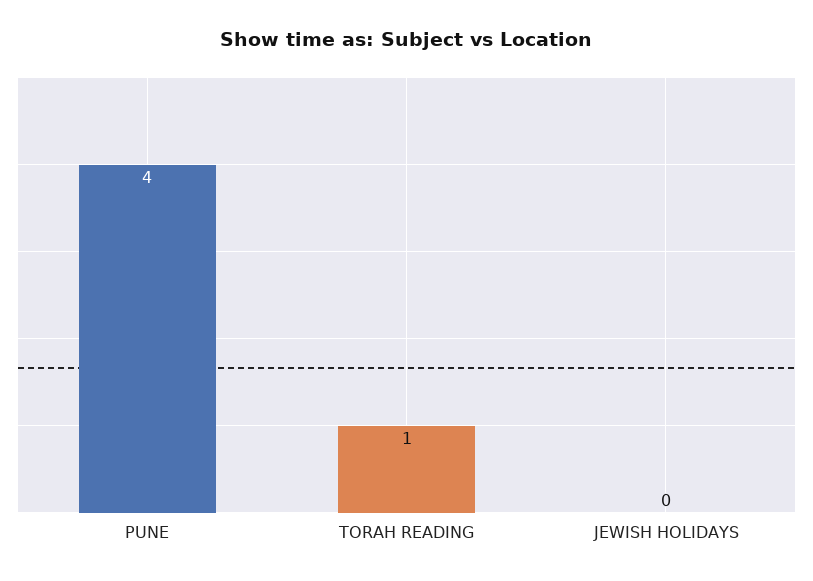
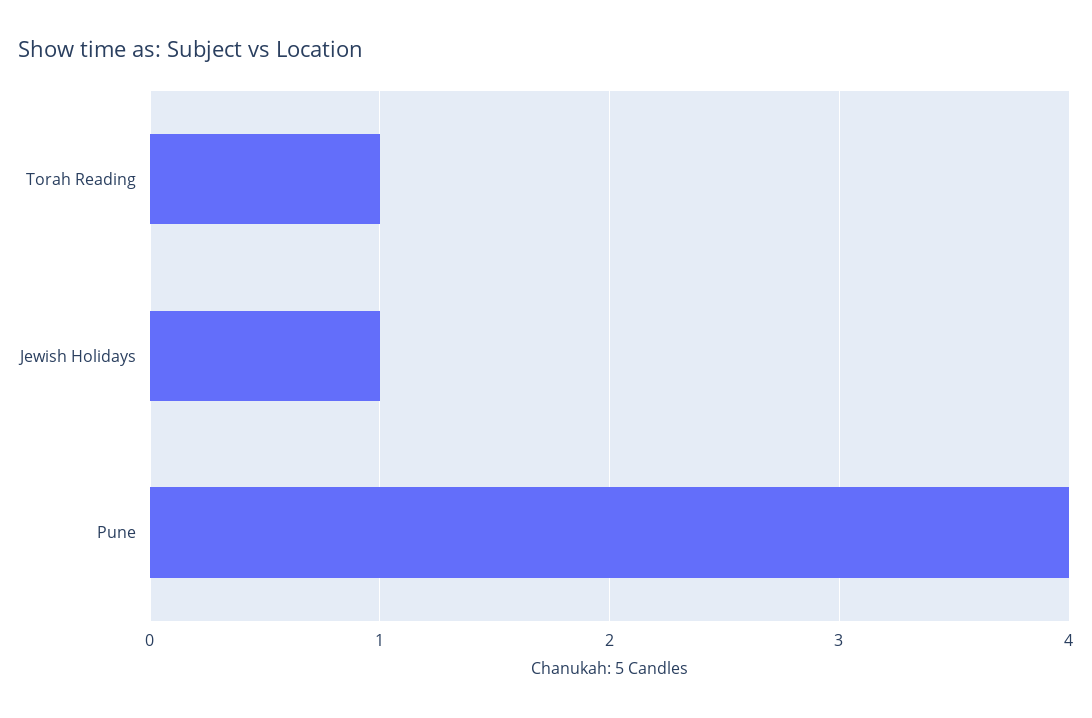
JEWISH HOLIDAYS: 0 -> 1

